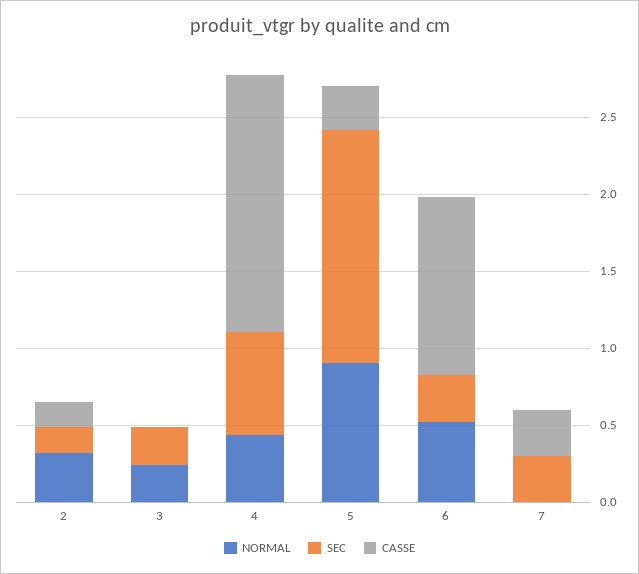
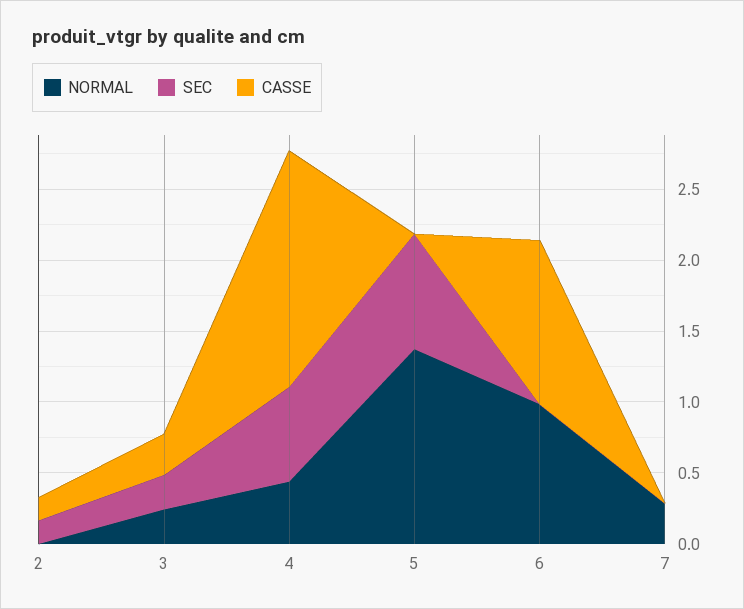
NORMAL, 2: 0.3 -> 0
CASSE, 3: 0 -> 0.3
NORMAL, 5: 0.9 -> 1.4
SEC, 5: 1.5 -> 0.8
CASSE, 5: 0.3 -> 0
NORMAL, 6: 0.5 -> 1
SEC, 6: 0.3 -> 0
NORMAL, 7: 0 -> 0.3
SEC, 7: 0.3 -> 0
CASSE, 7: 0.3 -> 0

